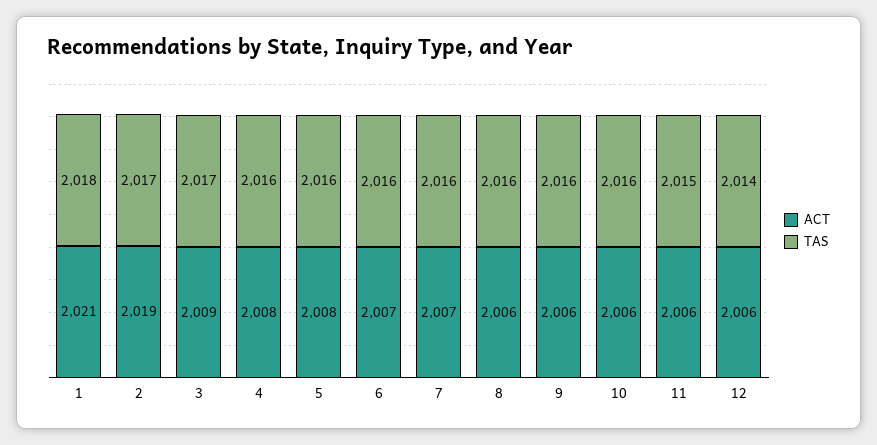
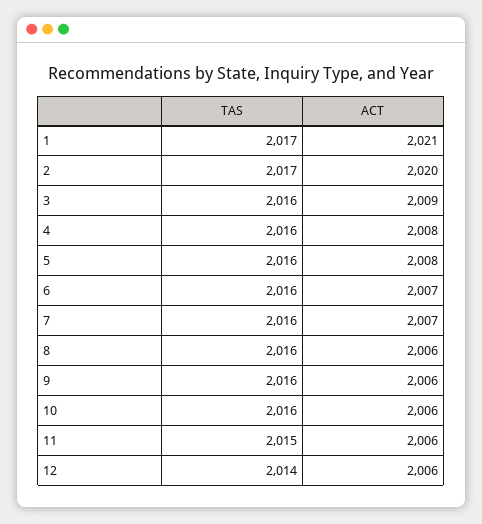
TAS, 1: 2018 -> 2017
ACT, 2: 2019 -> 2020
TAS, 3: 2017 -> 2016

